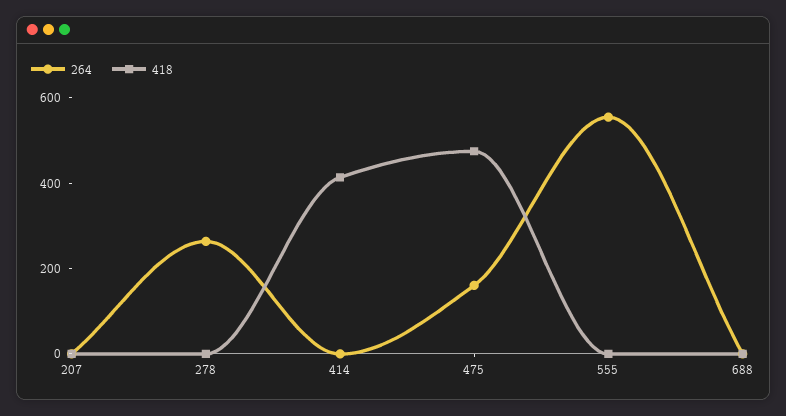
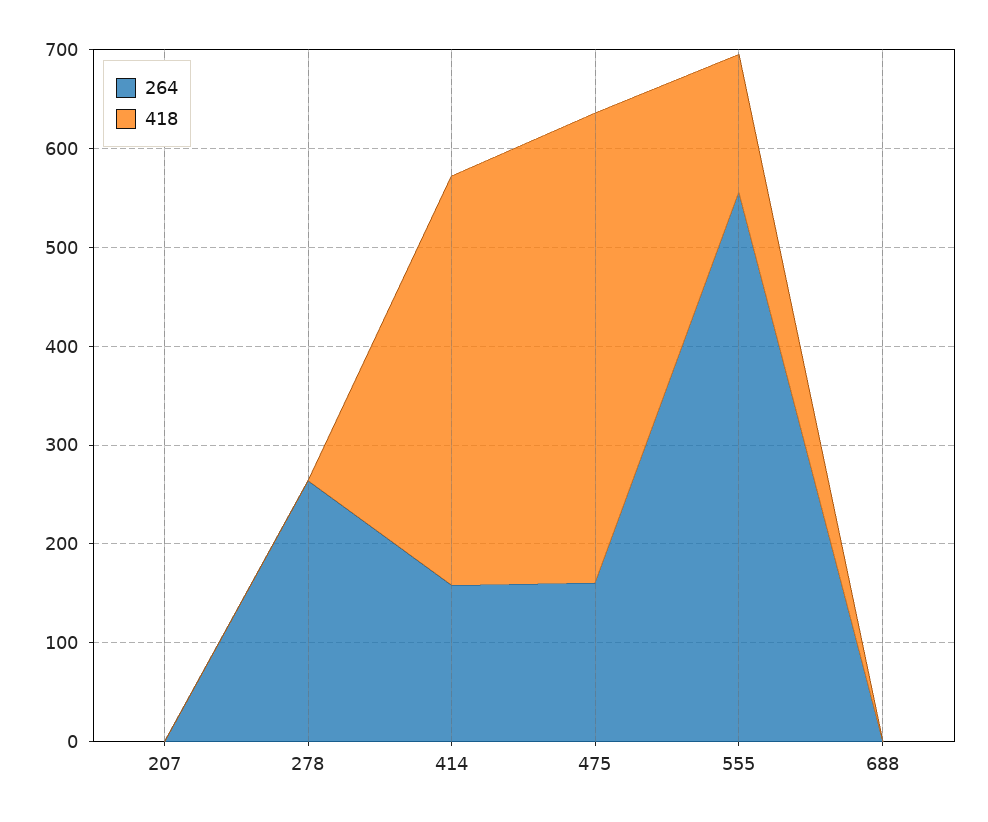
264, 414: 0 -> 160
418, 555: 0 -> 140

